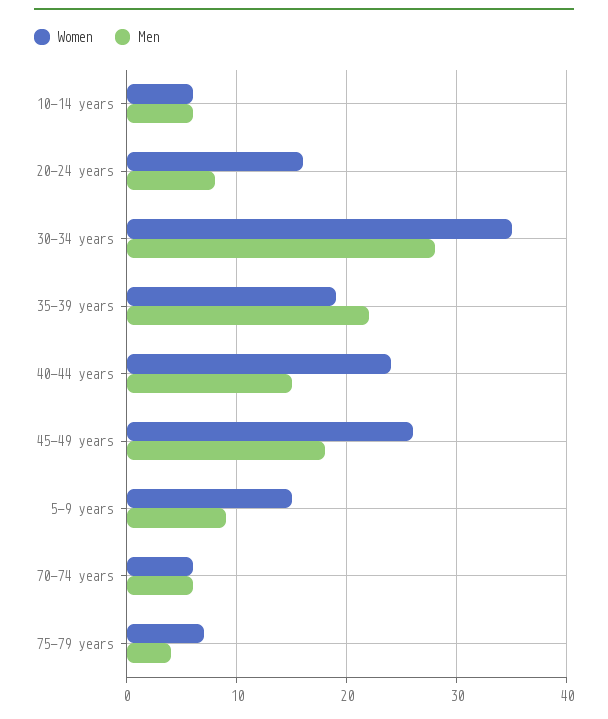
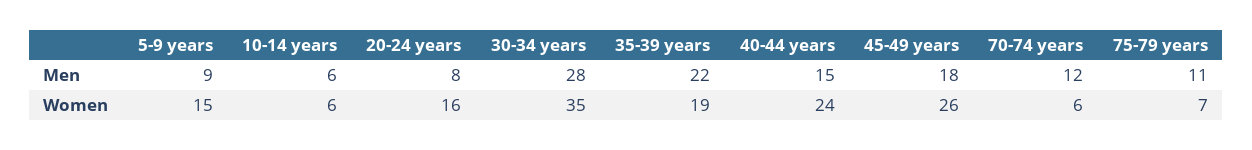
Men, 70-74 years: 6 -> 12
Men, 75-79 years: 4 -> 11

